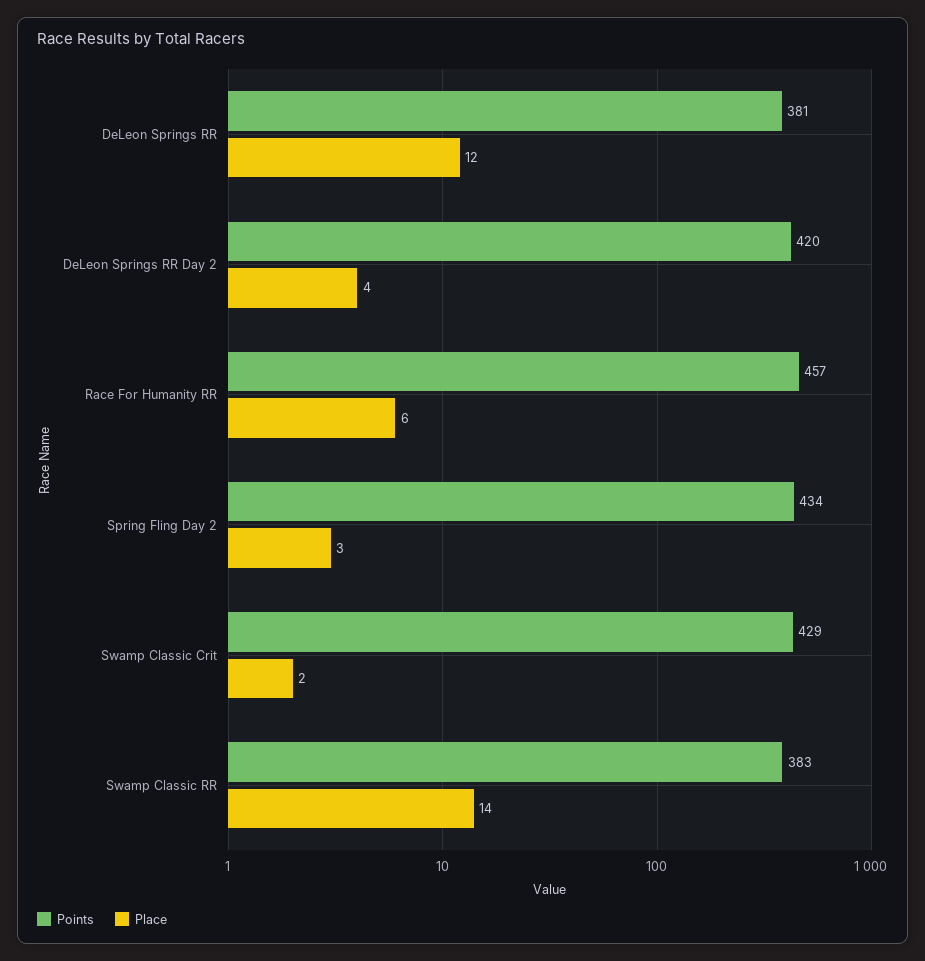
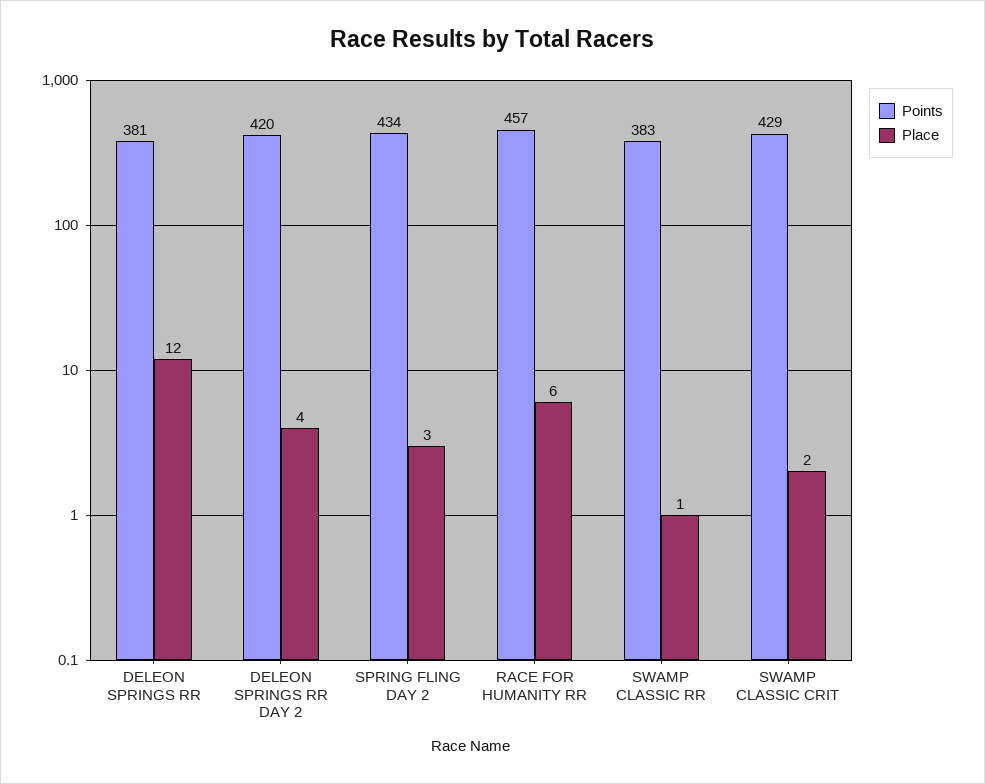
Place, Swamp Classic RR: 14 -> 1

